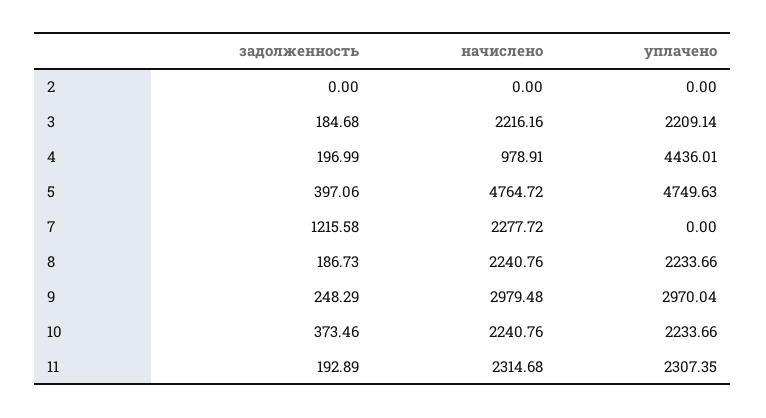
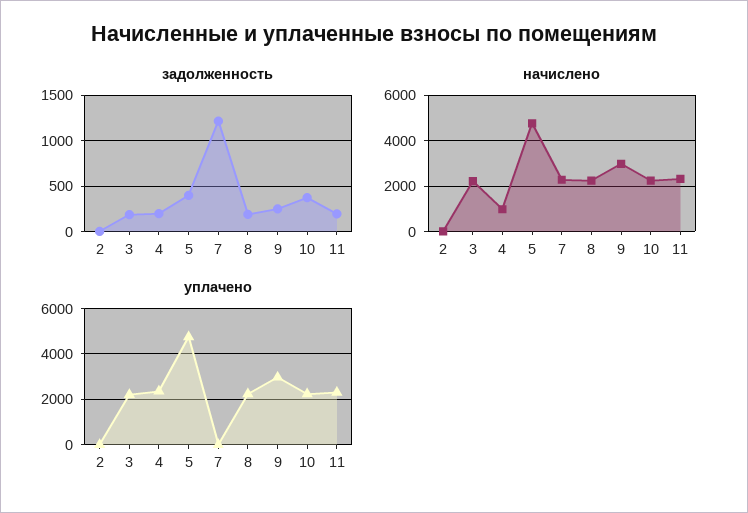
уплачено, 4: 4436.01 -> 2500

